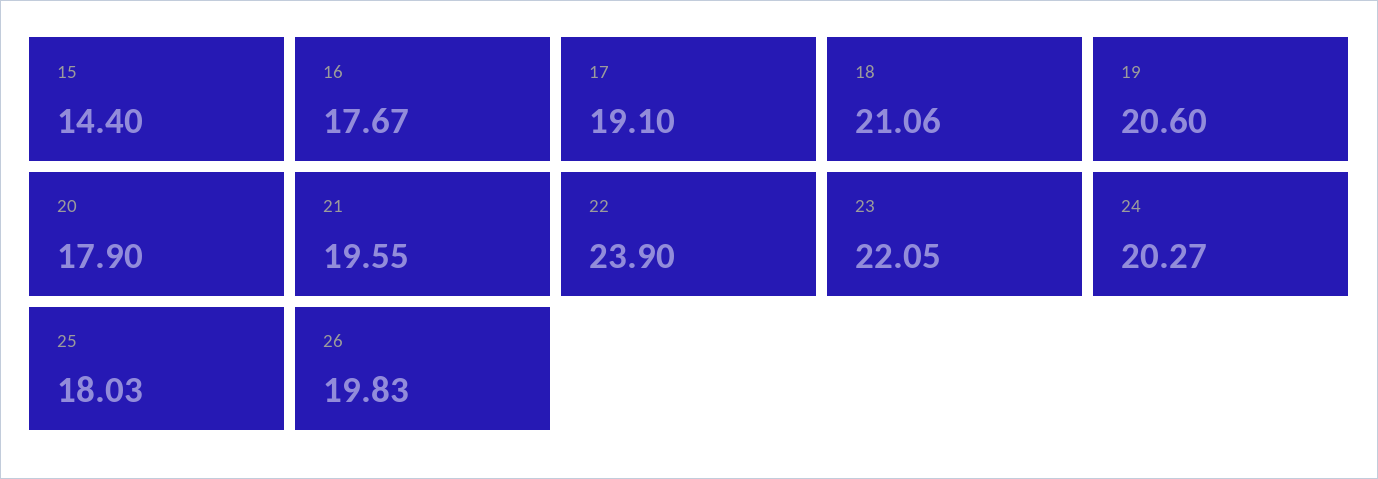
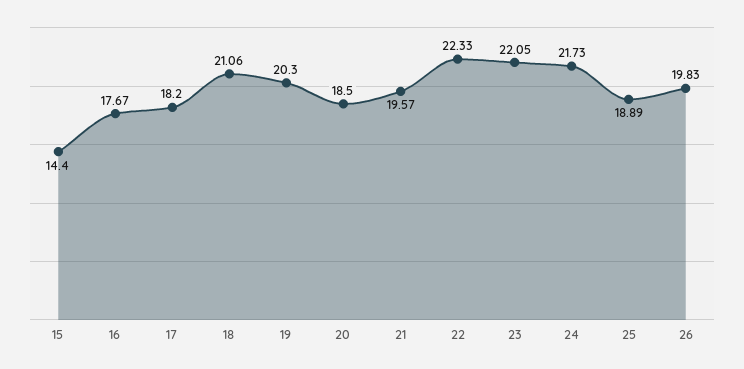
17: 19.1 -> 18.2
19: 20.6 -> 20.3
20: 17.9 -> 18.5
21: 19.55 -> 19.57
22: 23.9 -> 22.33
24: 20.27 -> 21.73
25: 18.03 -> 18.89

